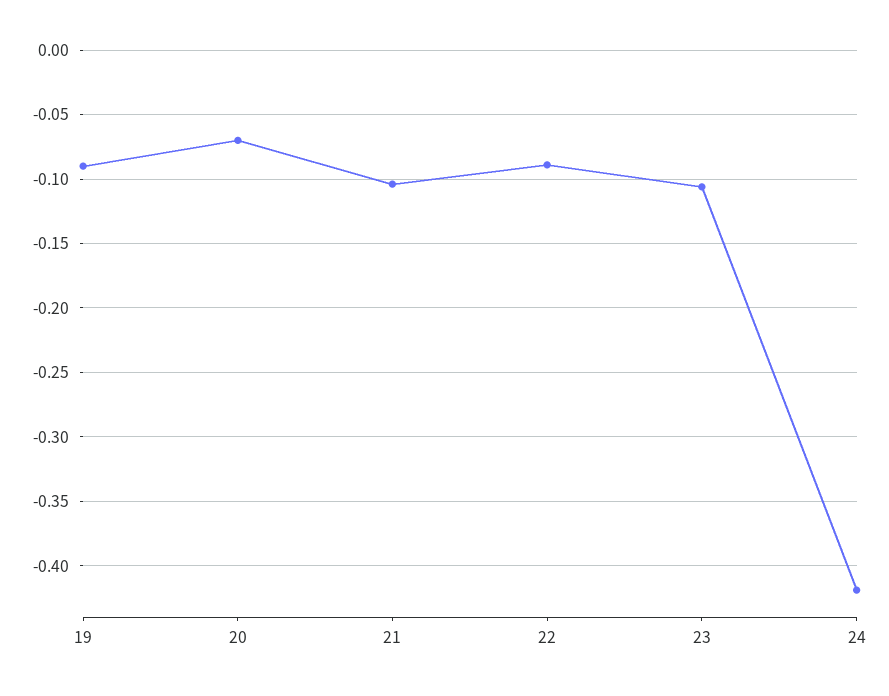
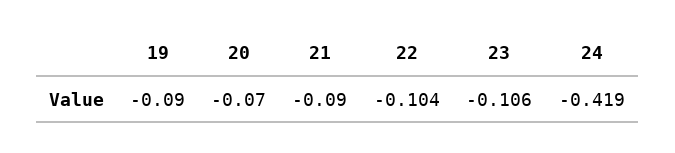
21: -0.105 -> -0.09
22: -0.09 -> -0.104

